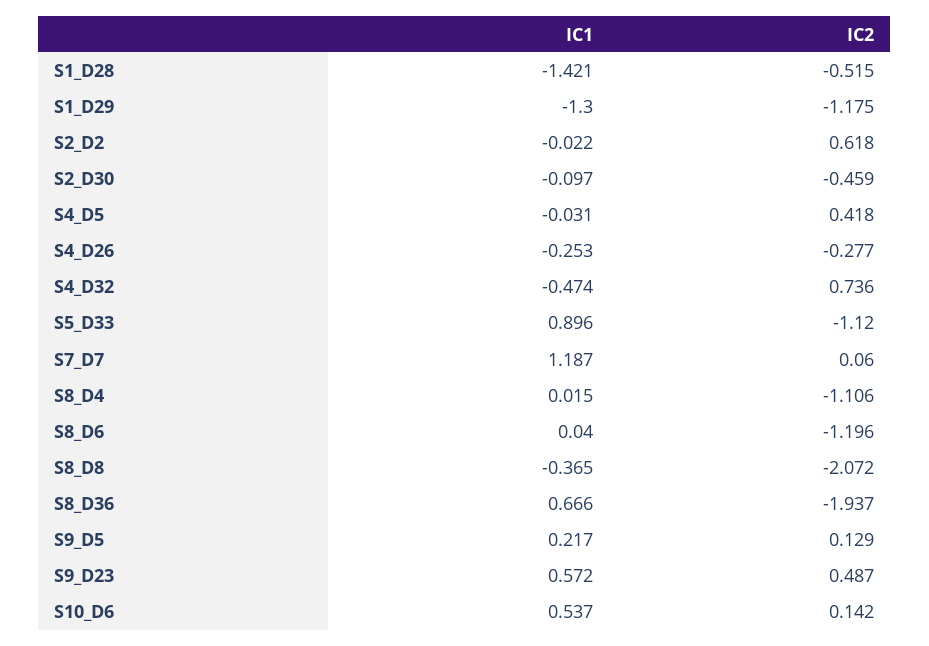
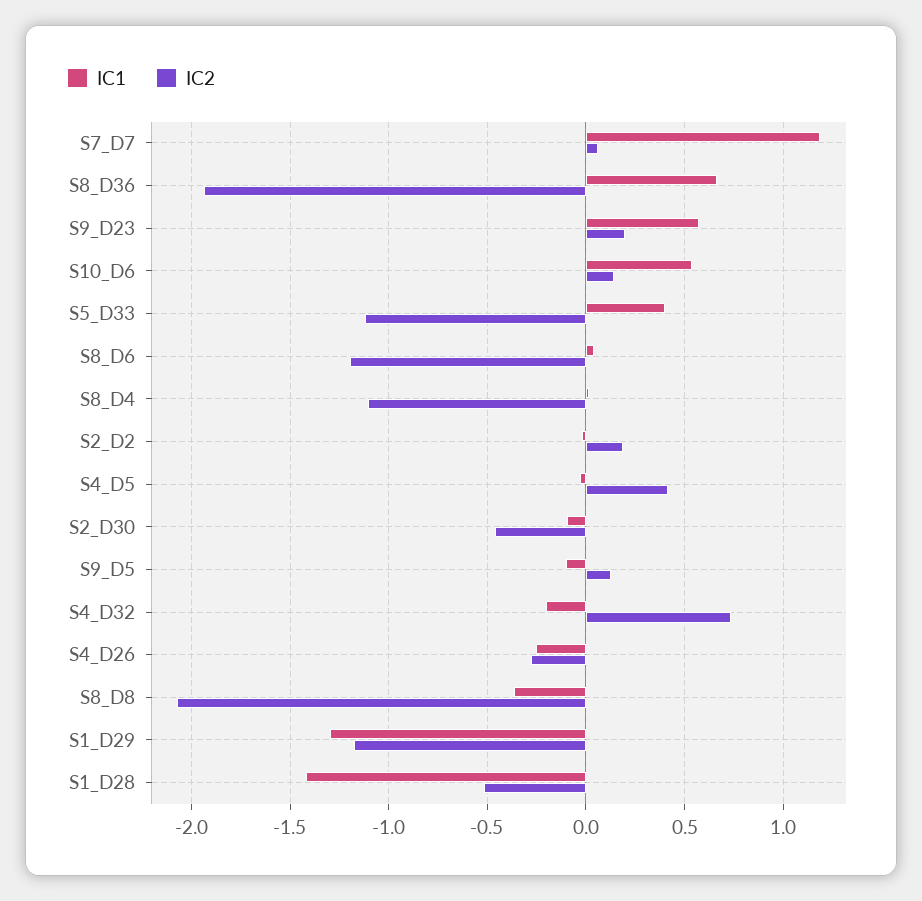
IC2, S2_D2: 0.618 -> 0.2
IC1, S4_D32: -0.474 -> -0.2
IC1, S5_D33: 0.896 -> 0.4
IC1, S9_D5: 0.217 -> -0.1
IC2, S9_D23: 0.487 -> 0.2

